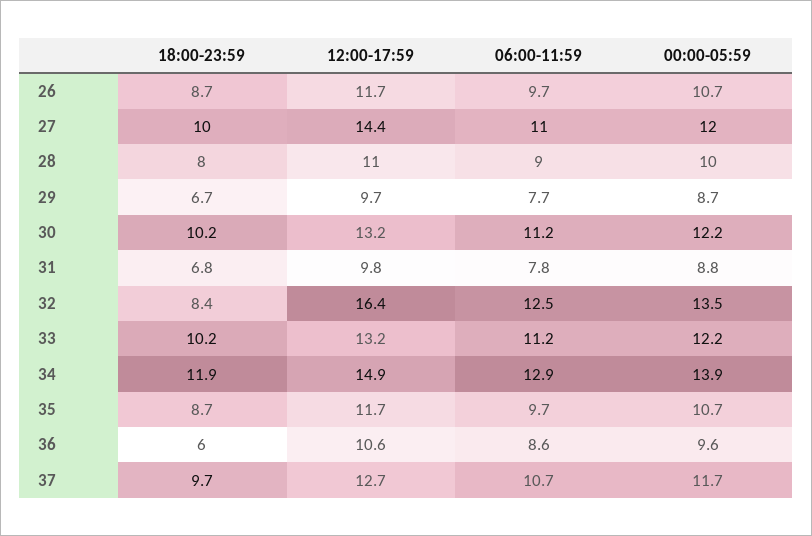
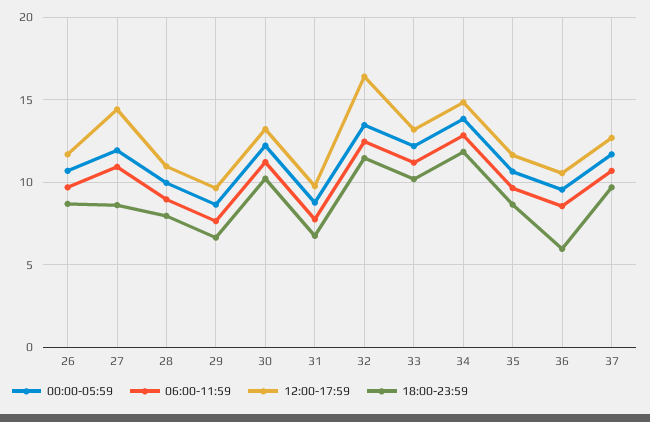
18:00-23:59, 27: 10 -> 8.5
18:00-23:59, 32: 8.4 -> 11.5

